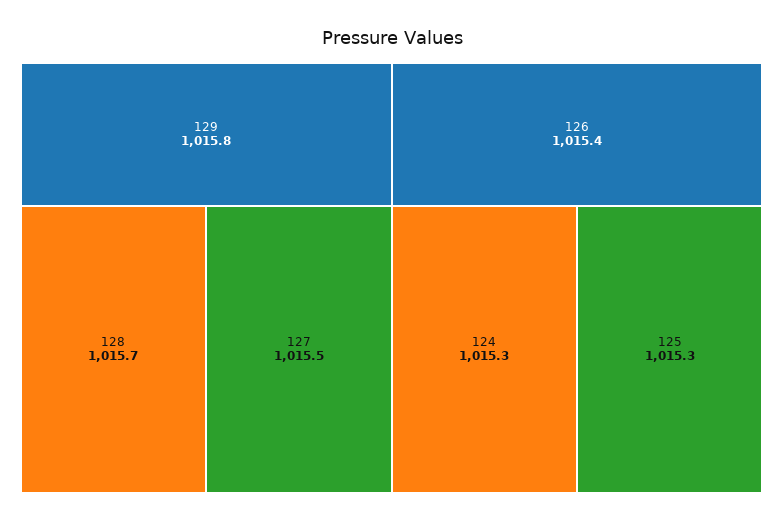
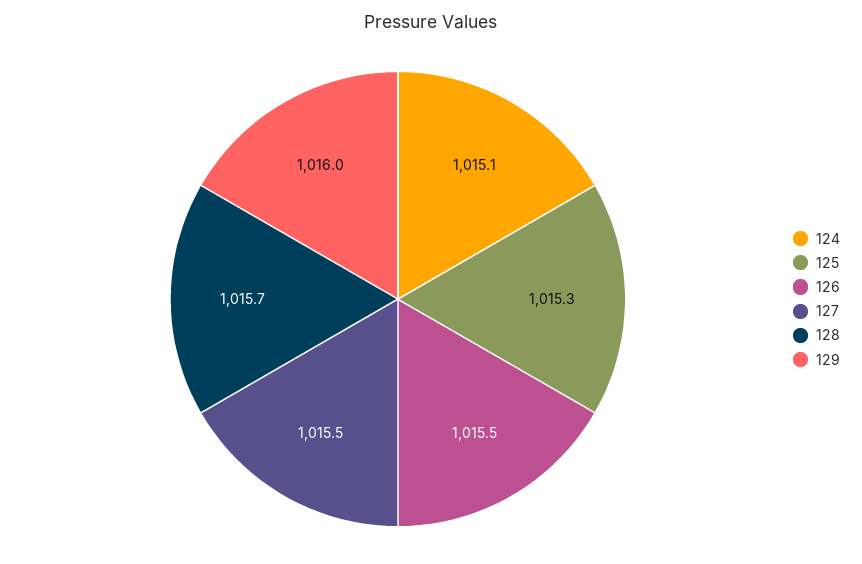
129: 1015.8 -> 1016
126: 1015.4 -> 1015.5
124: 1015.3 -> 1015.1

